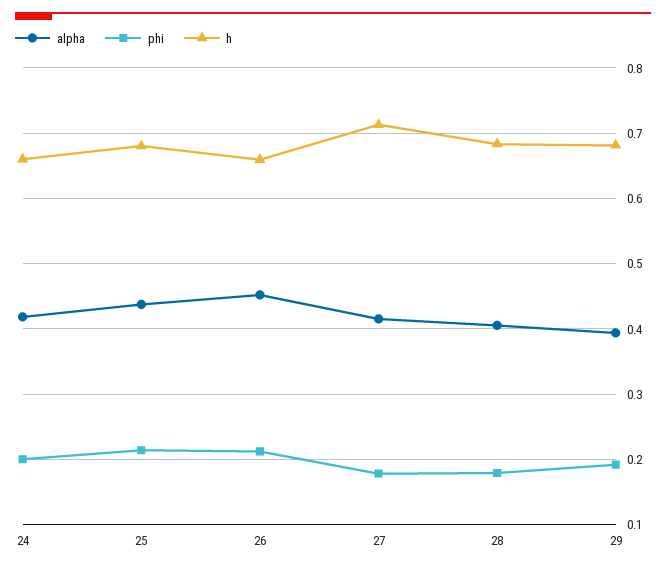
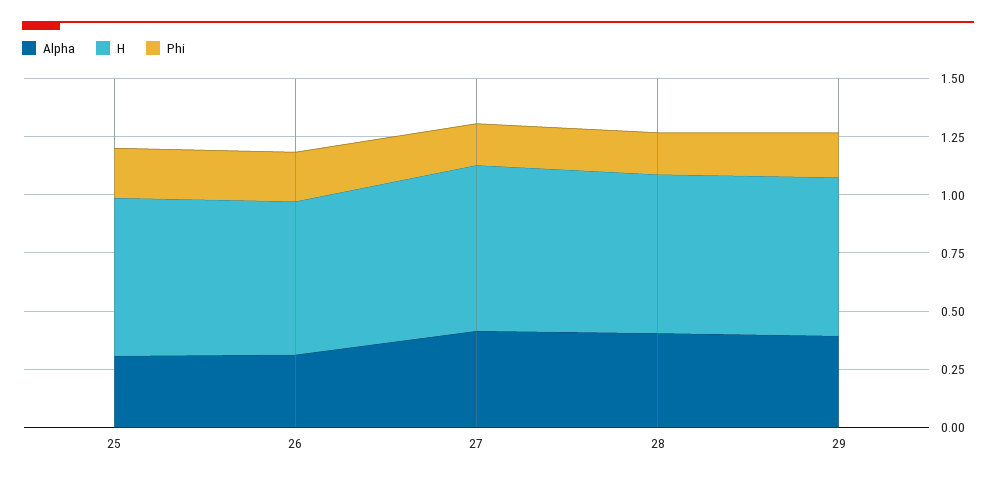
alpha, 24: 0.42 -> none
phi, 24: 0.2 -> none
h, 24: 0.66 -> none
alpha, 25: 0.44 -> 0.3
alpha, 26: 0.45 -> 0.3

